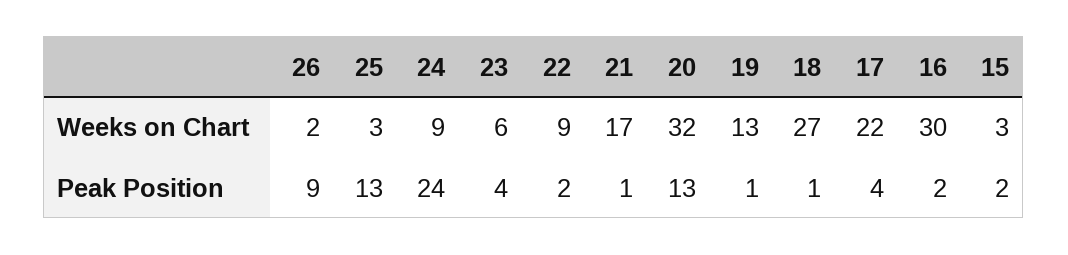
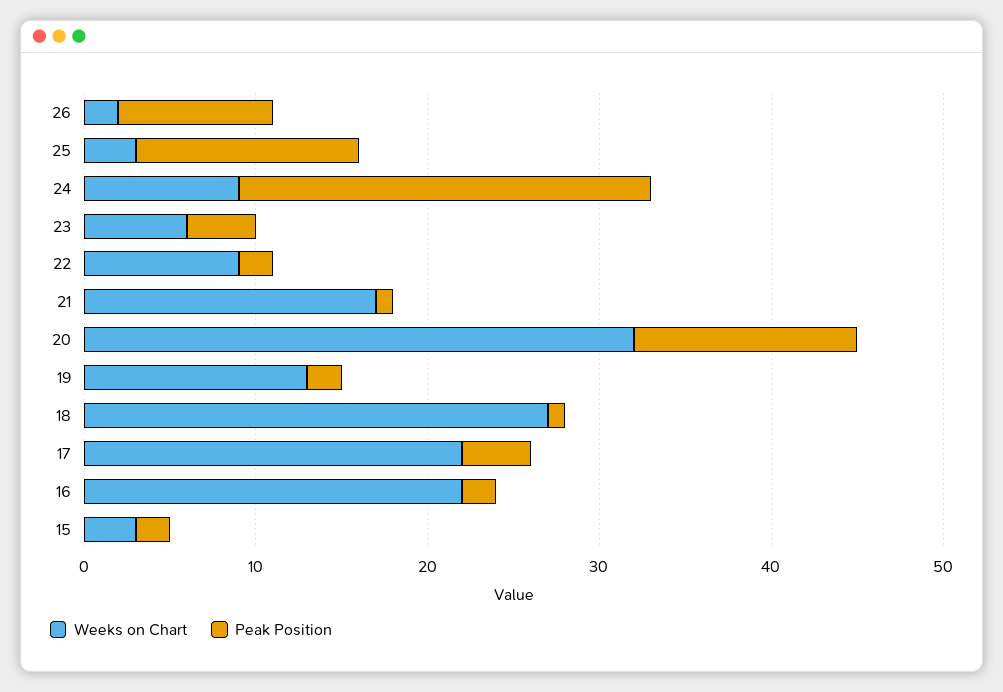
Weeks on Chart, 16: 30 -> 22
Peak Position, 19: 1 -> 2

